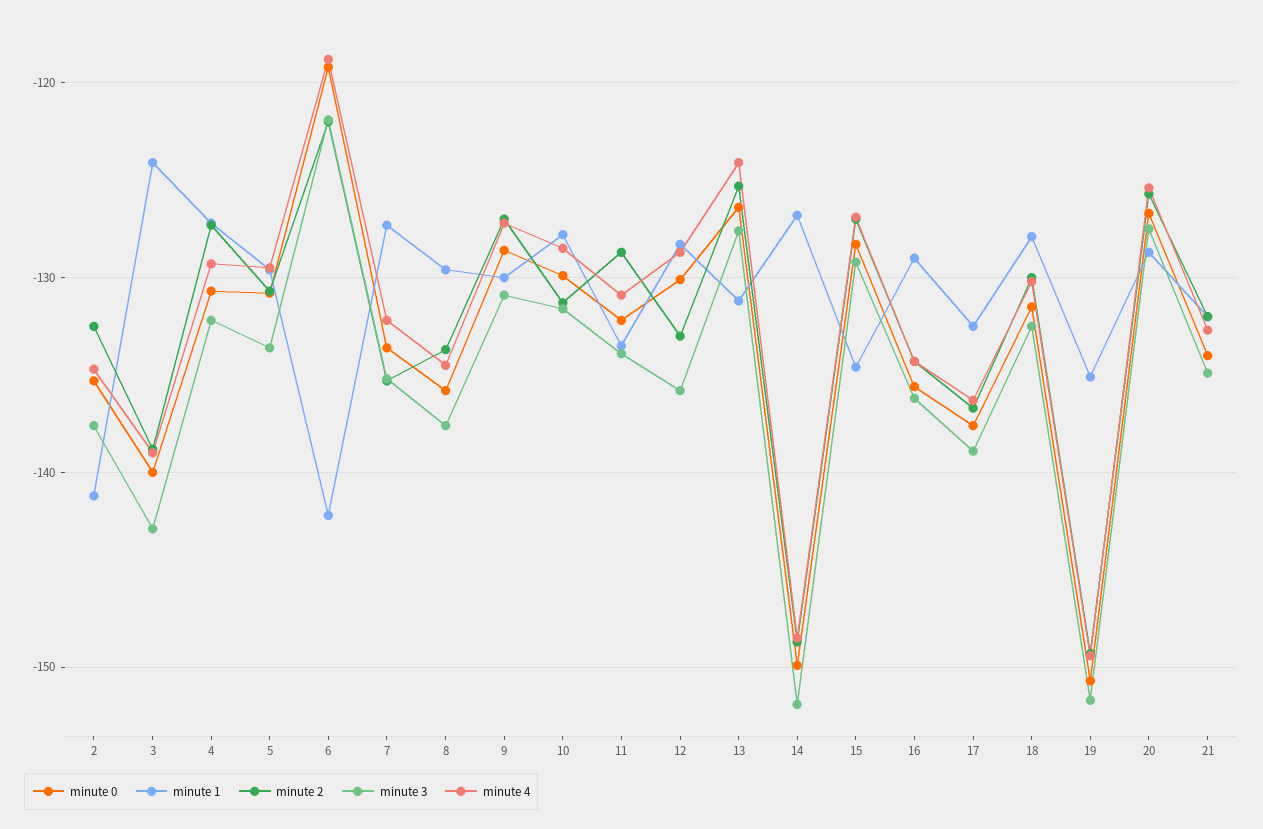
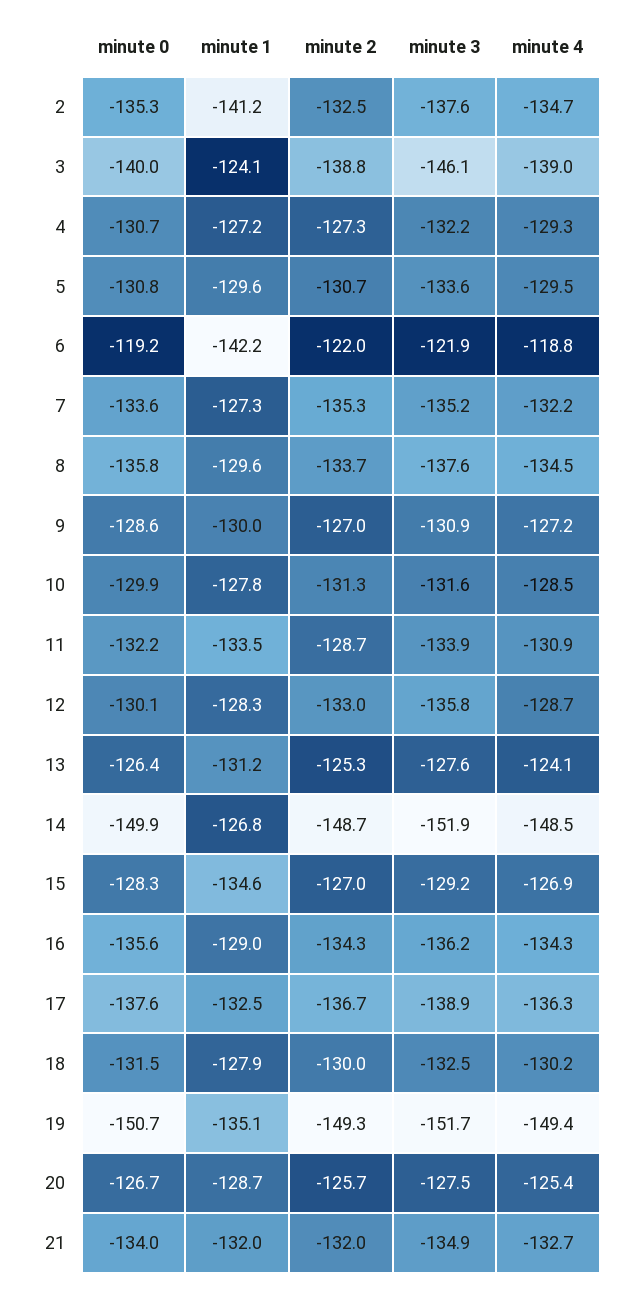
minute 3, 3: -143 -> -146.1

